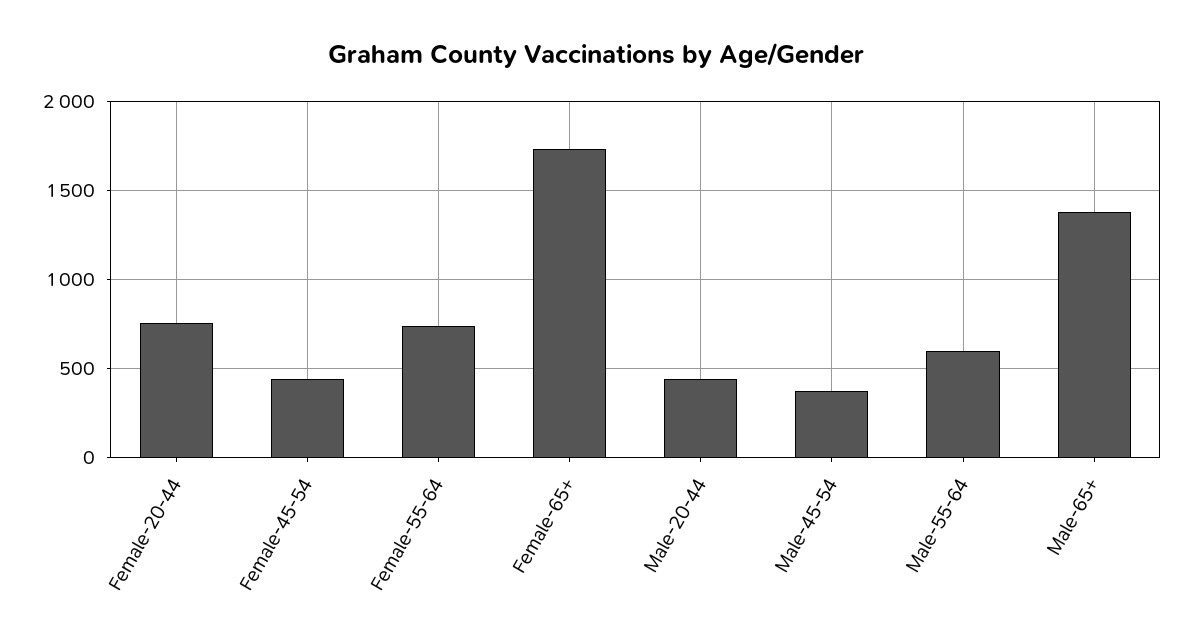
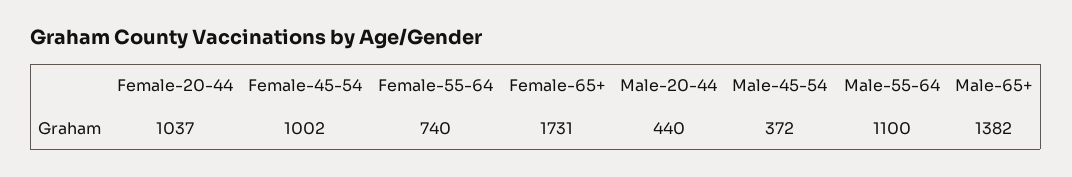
Female-20-44: 750 -> 1037
Female-45-54: 450 -> 1002
Male-55-64: 600 -> 1100

